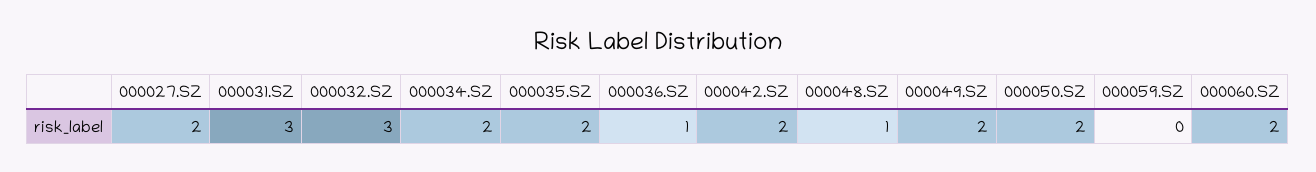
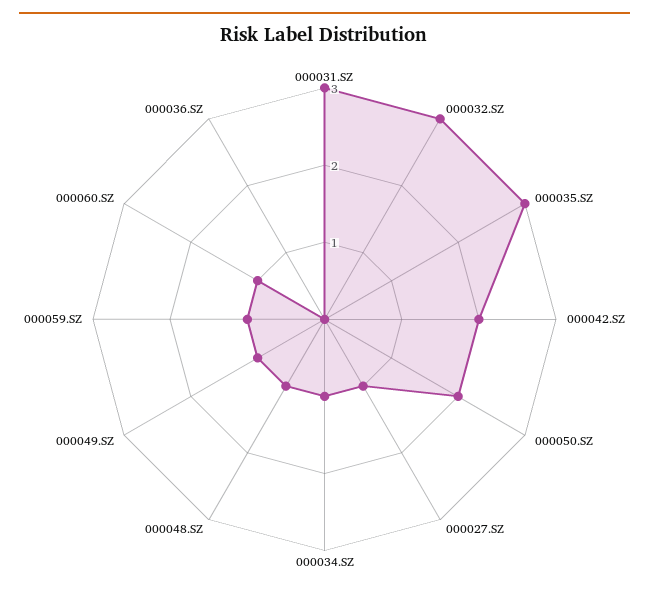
000027.SZ: 2 -> 1
000034.SZ: 2 -> 1
000035.SZ: 2 -> 3
000036.SZ: 1 -> 0
000049.SZ: 2 -> 1
000059.SZ: 0 -> 1
000060.SZ: 2 -> 1

